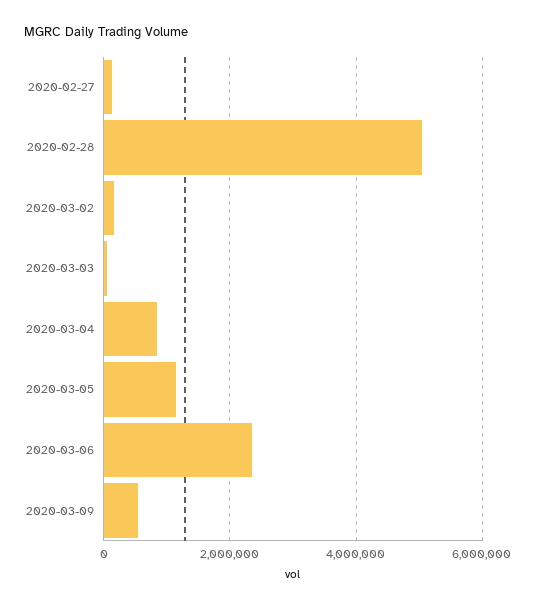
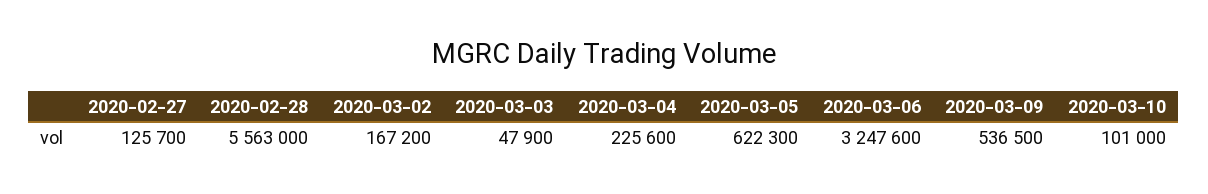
2020-02-28: 5000000 -> 5563000
2020-03-04: 800000 -> 225600
2020-03-05: 1200000 -> 622300
2020-03-06: 2400000 -> 3247600
2020-03-10: none -> 101000

